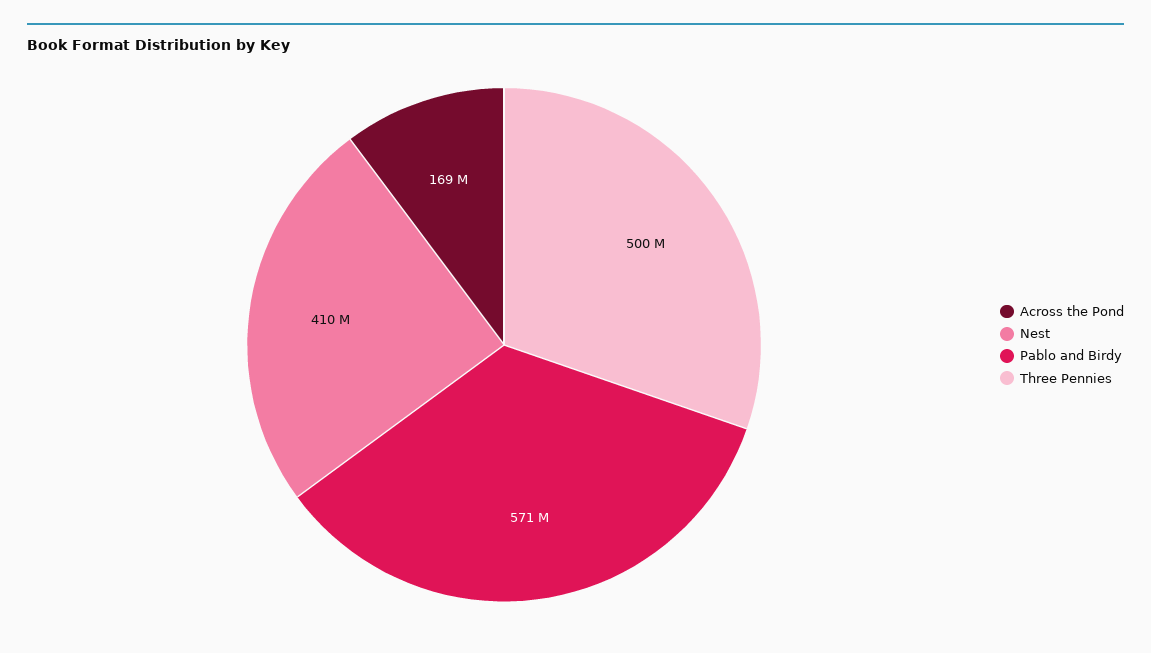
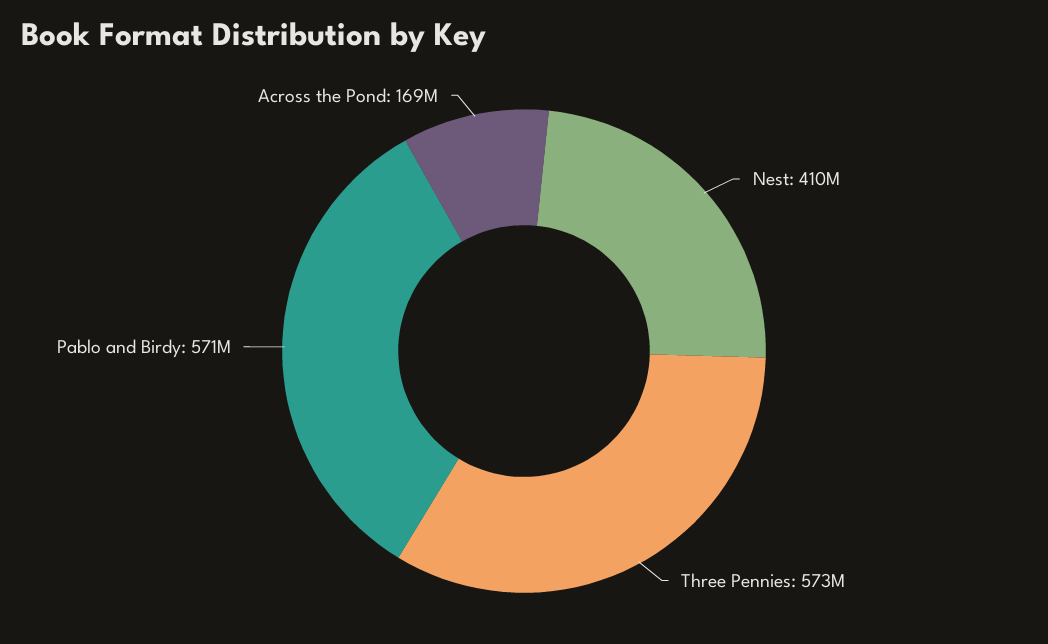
Three Pennies: 500000000 -> 573000000

